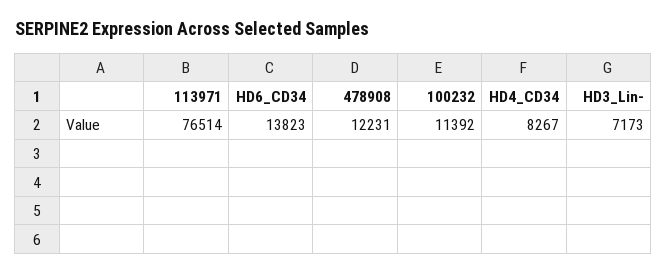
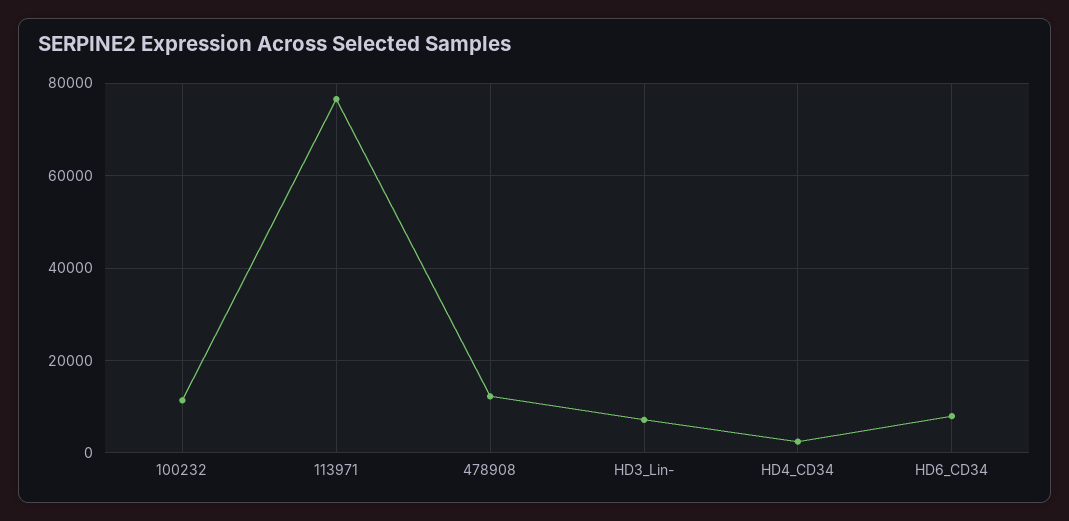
HD6_CD34: 13823 -> 8000
HD4_CD34: 8267 -> 2000

